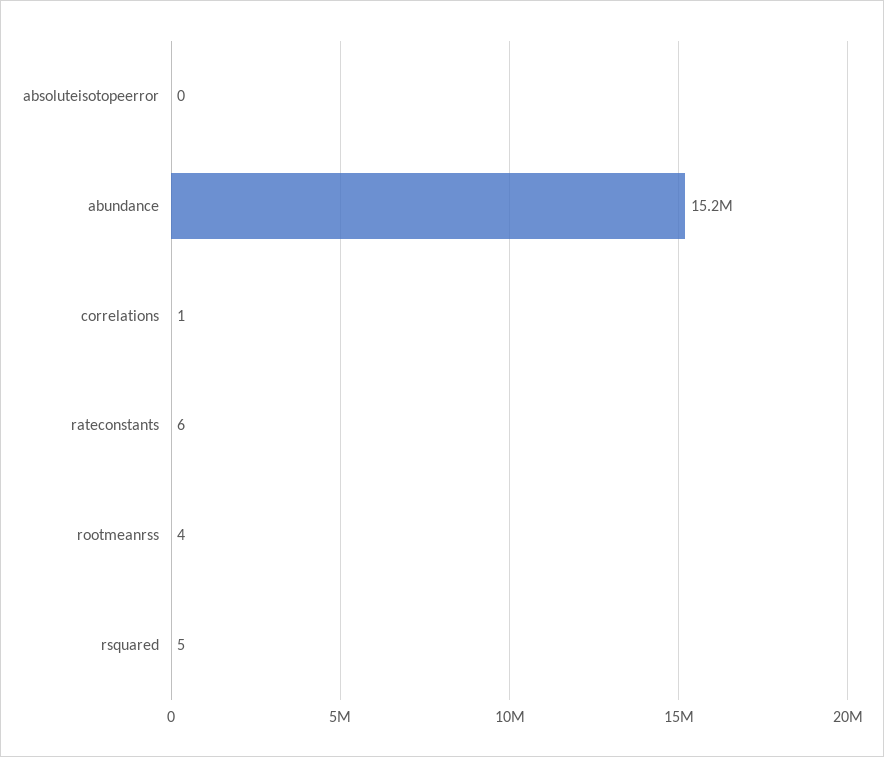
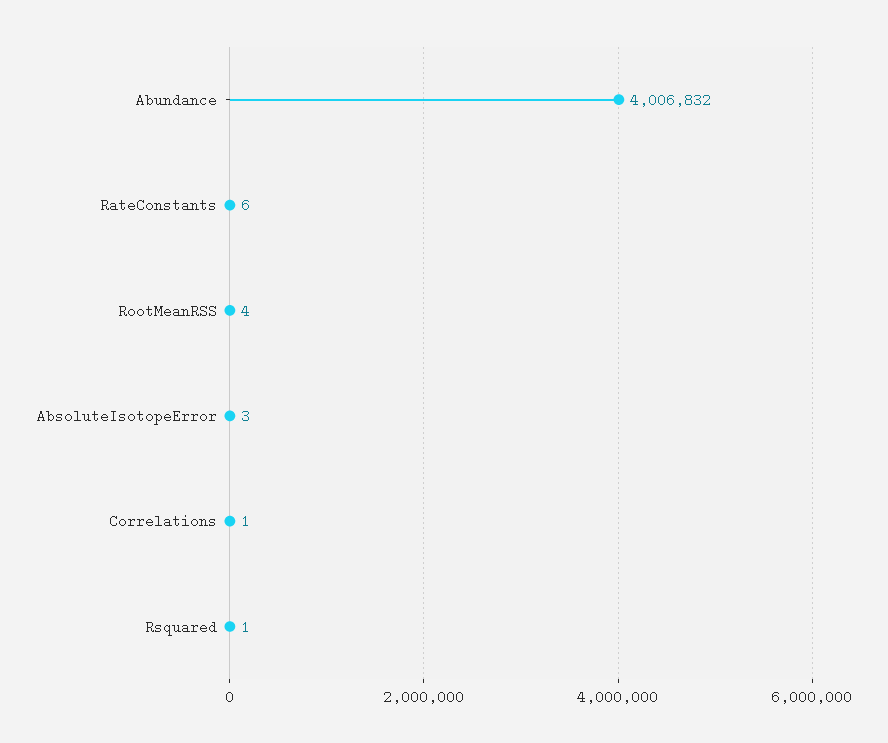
absoluteisotopeerror: 0 -> 3
abundance: 15200000 -> 4006832
rsquared: 5 -> 1

